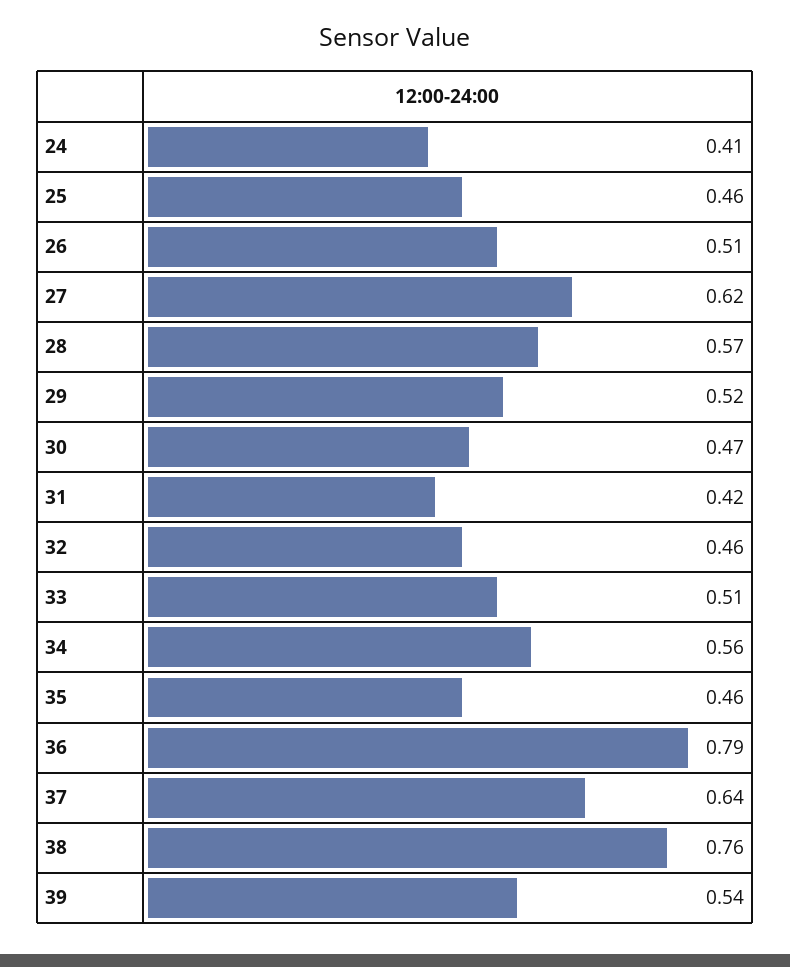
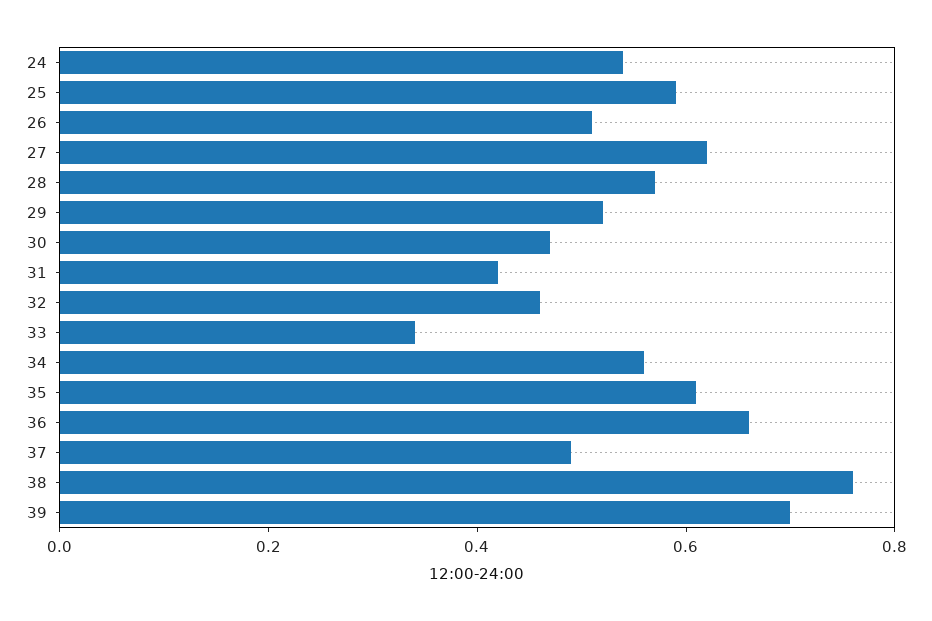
24: 0.41 -> 0.55
25: 0.46 -> 0.6
33: 0.51 -> 0.35
35: 0.46 -> 0.6
36: 0.79 -> 0.65
37: 0.64 -> 0.5
39: 0.54 -> 0.7

